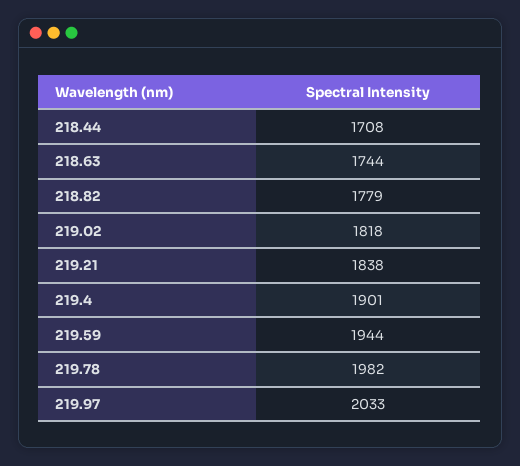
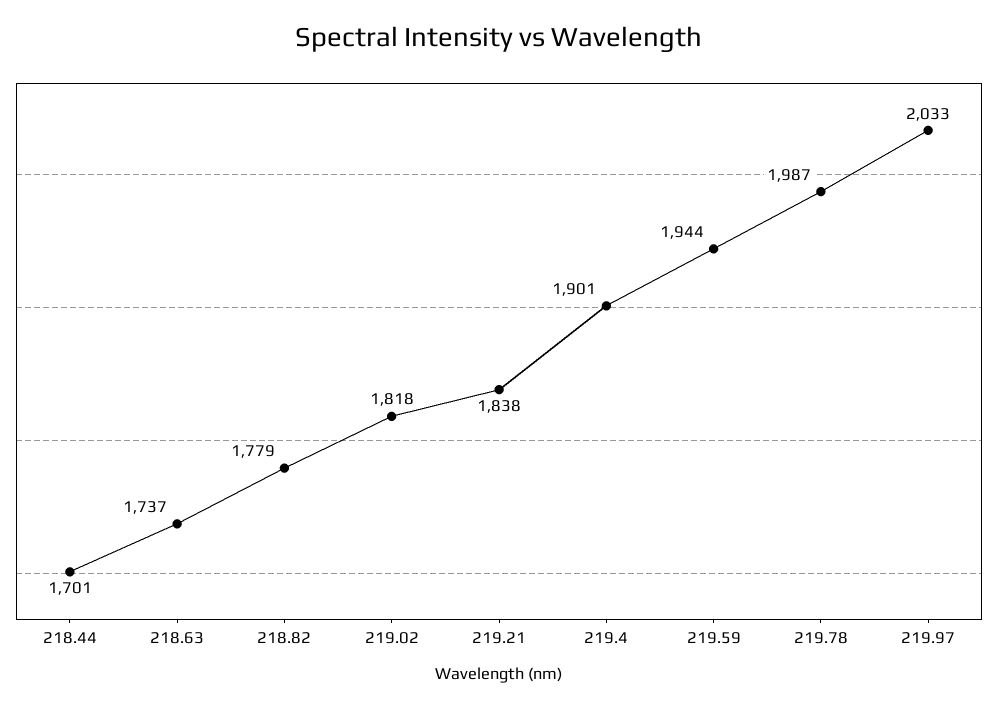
218.44: 1708 -> 1701
218.63: 1744 -> 1737
219.78: 1982 -> 1987

